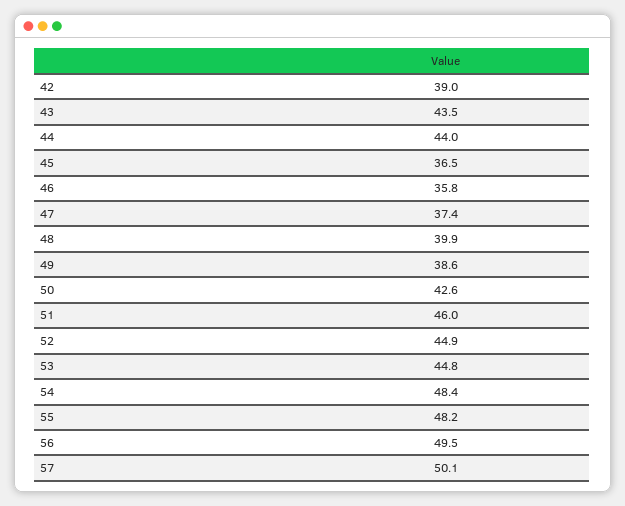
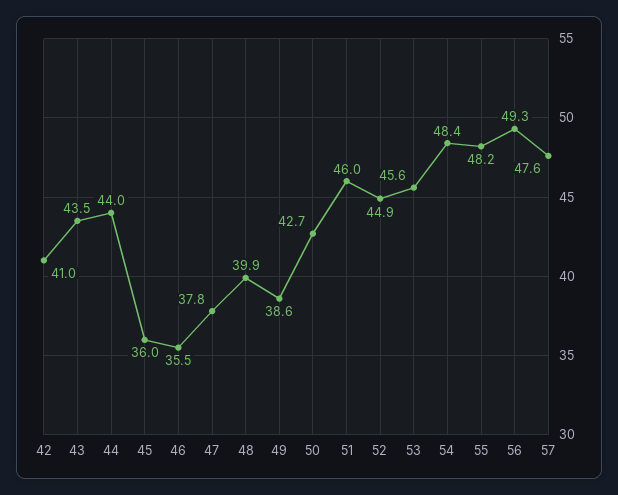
42: 39 -> 41
45: 36.5 -> 36
46: 35.8 -> 35.5
47: 37.4 -> 37.8
50: 42.6 -> 42.7
53: 44.8 -> 45.6
56: 49.5 -> 49.3
57: 50.1 -> 47.6

